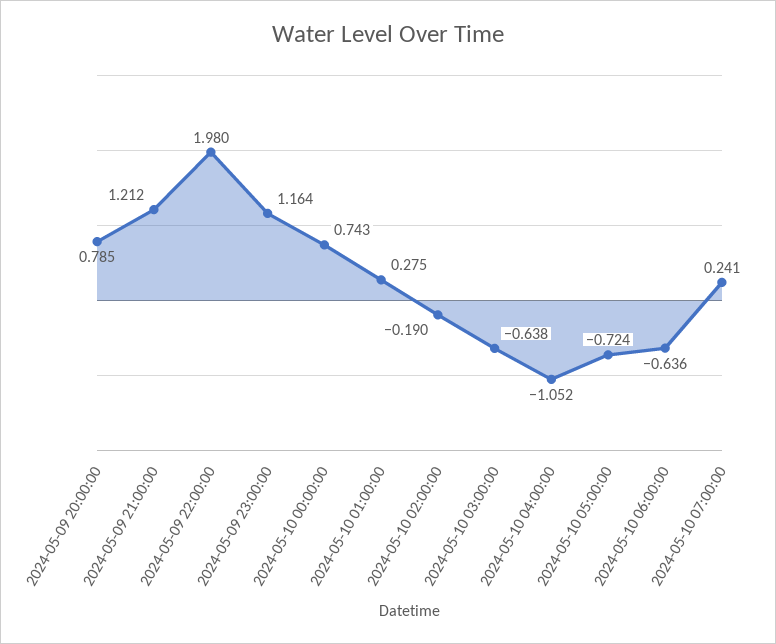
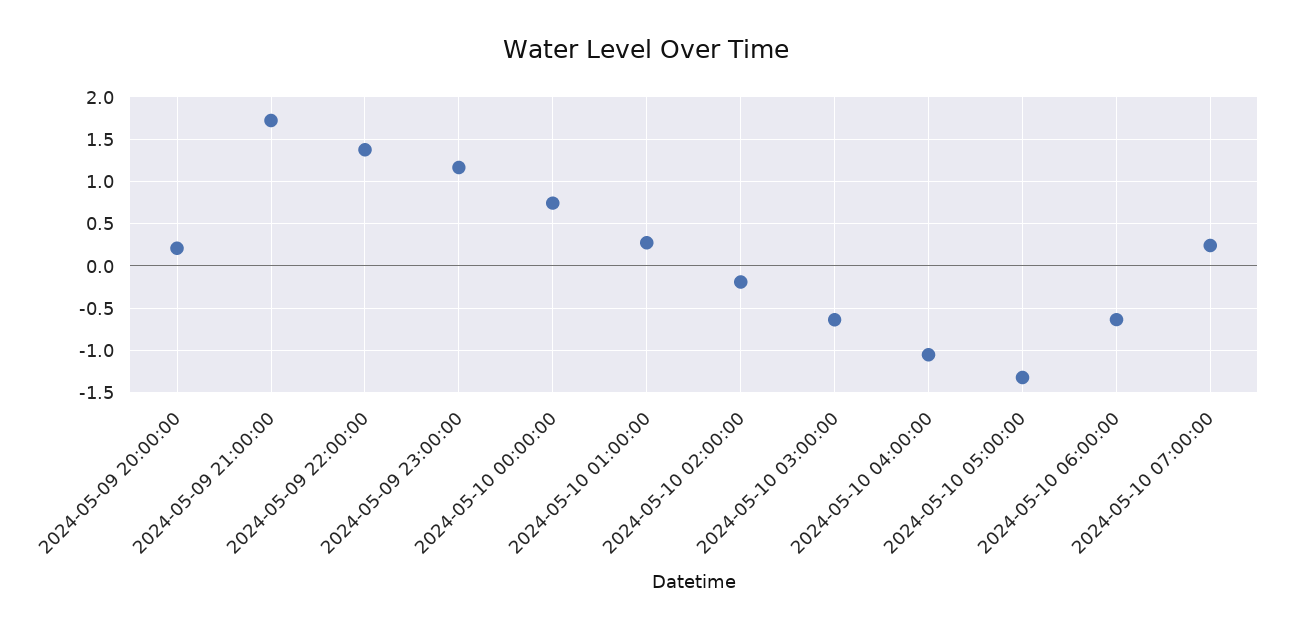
2024-05-09 20:00:00: 0.785 -> 0.2
2024-05-09 21:00:00: 1.212 -> 1.7
2024-05-09 22:00:00: 1.98 -> 1.4
2024-05-10 05:00:00: -0.724 -> -1.3

